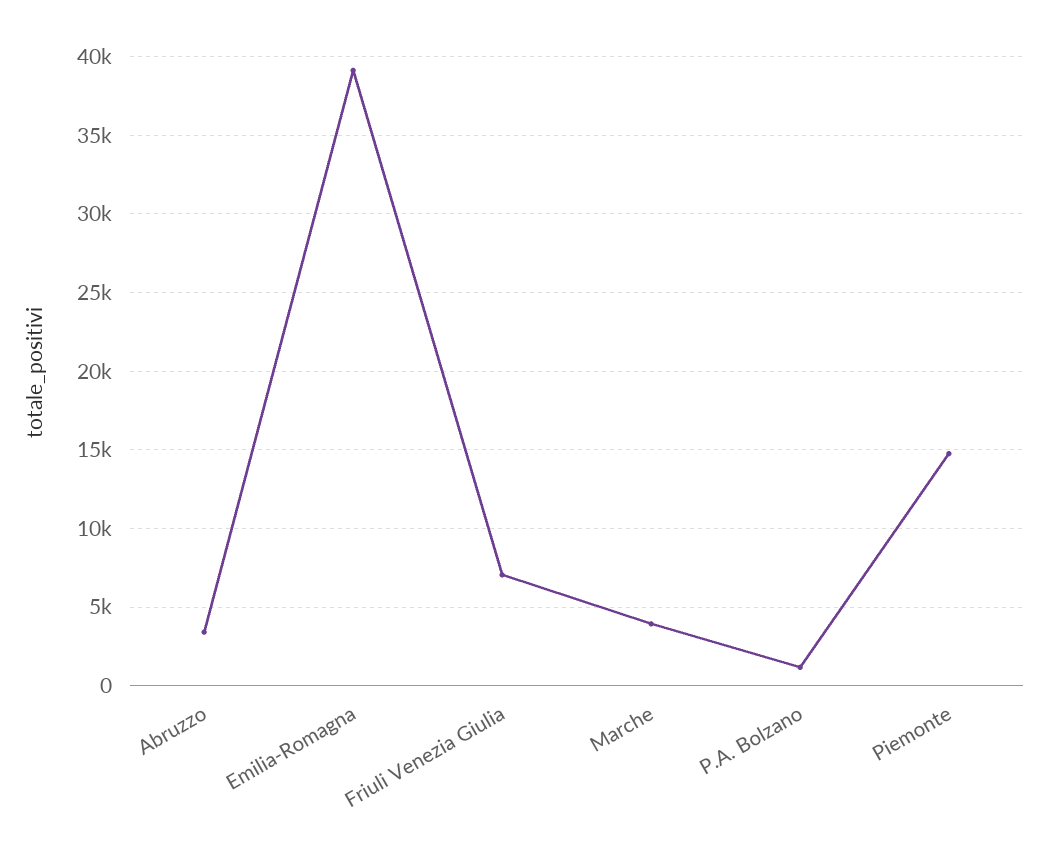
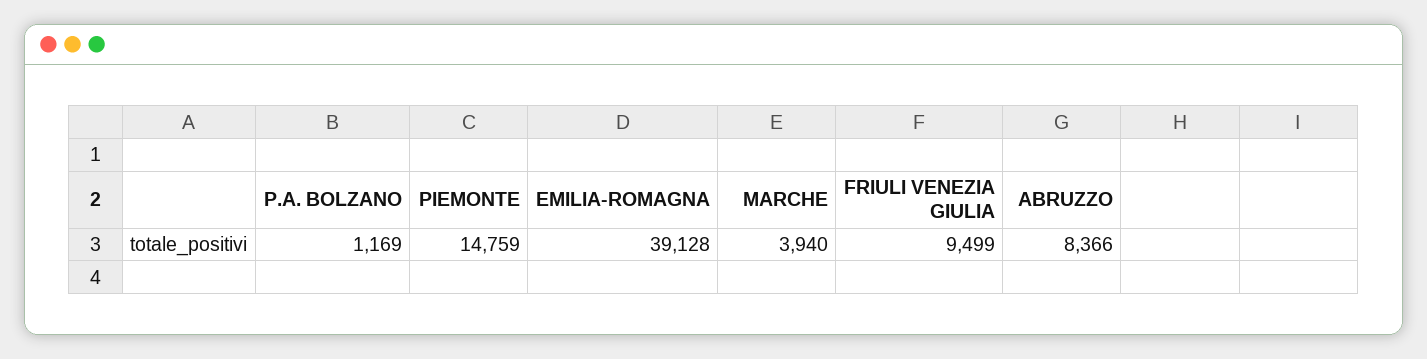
Abruzzo: 3500 -> 8366
Friuli Venezia Giulia: 7000 -> 9499

